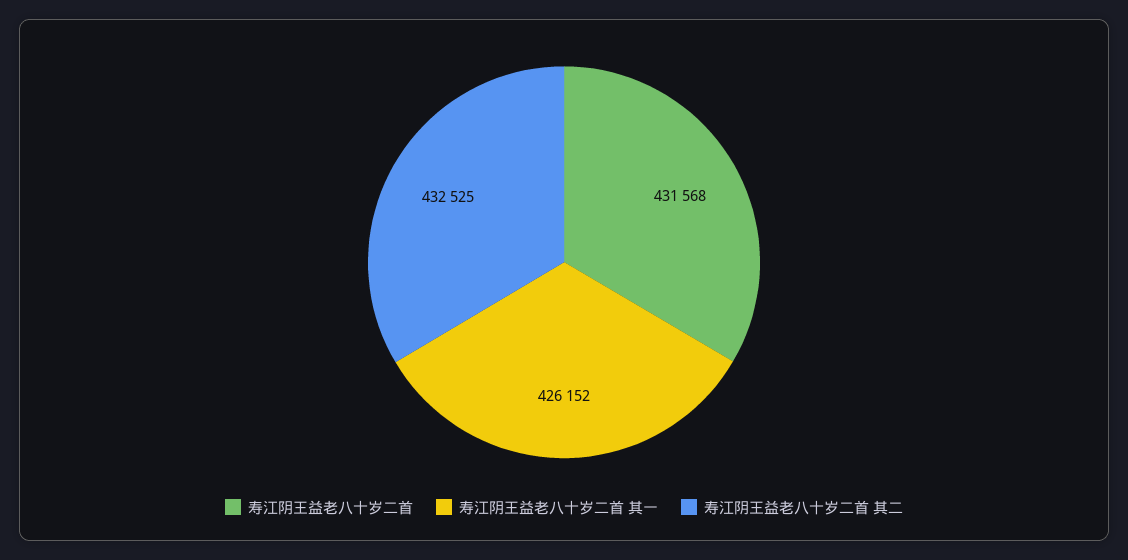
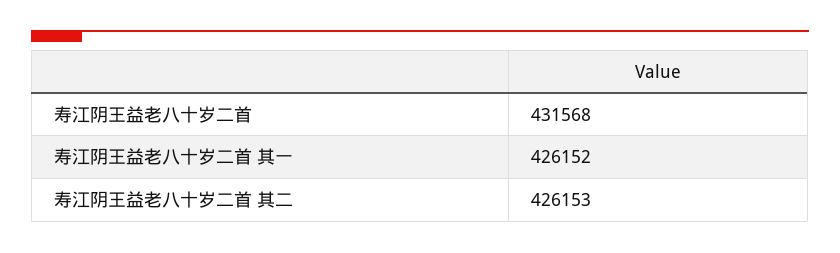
寿江阴王益老八十岁二首 其二: 432525 -> 426153

